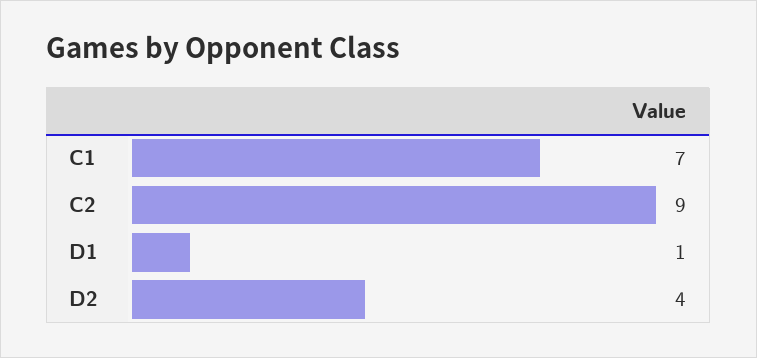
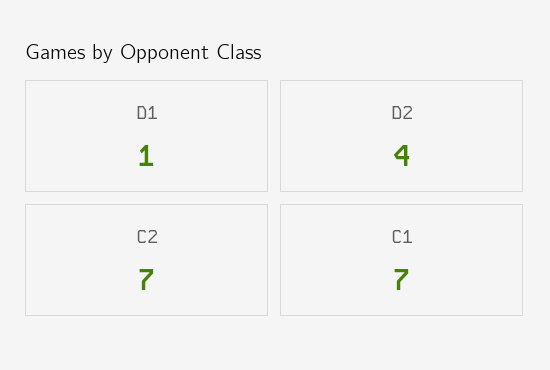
C2: 9 -> 7

